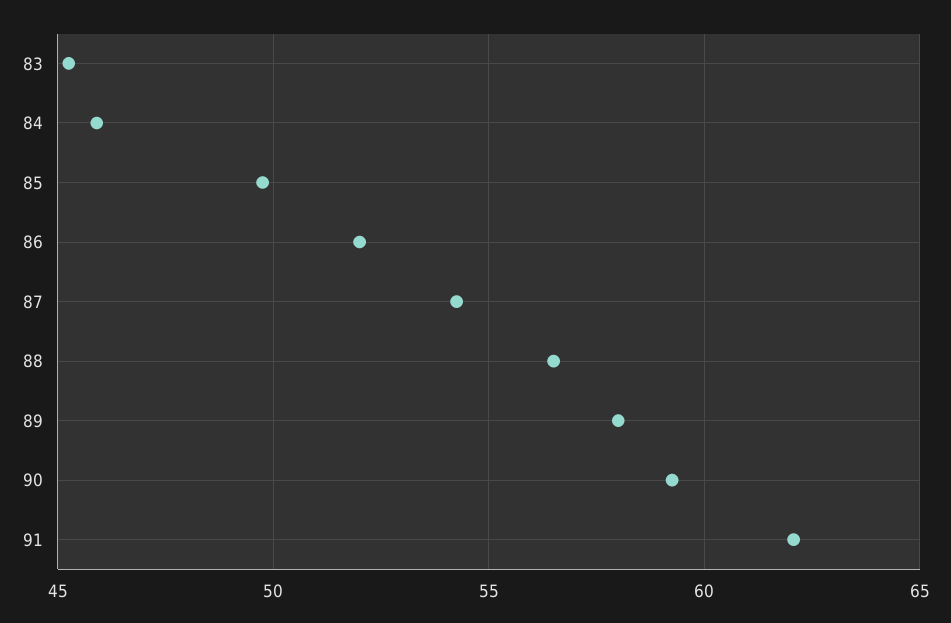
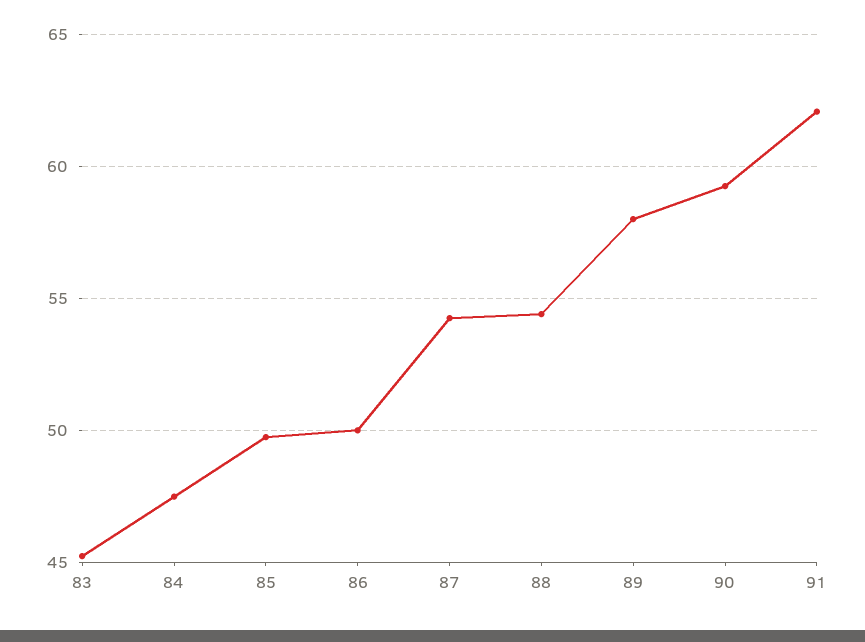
84: 46 -> 47.5
86: 52 -> 50
88: 56.5 -> 54.5

